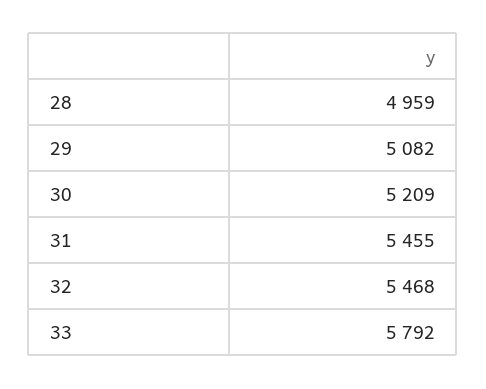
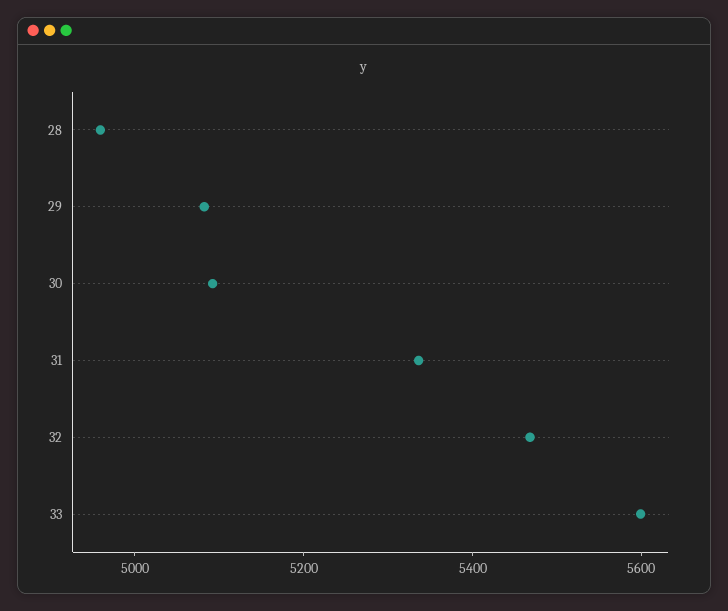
30: 5209 -> 5100
31: 5455 -> 5350
33: 5792 -> 5600

